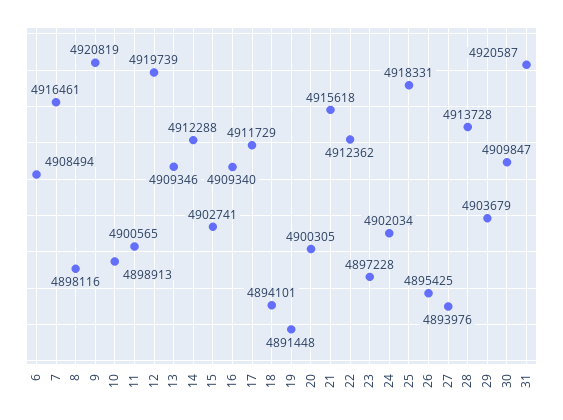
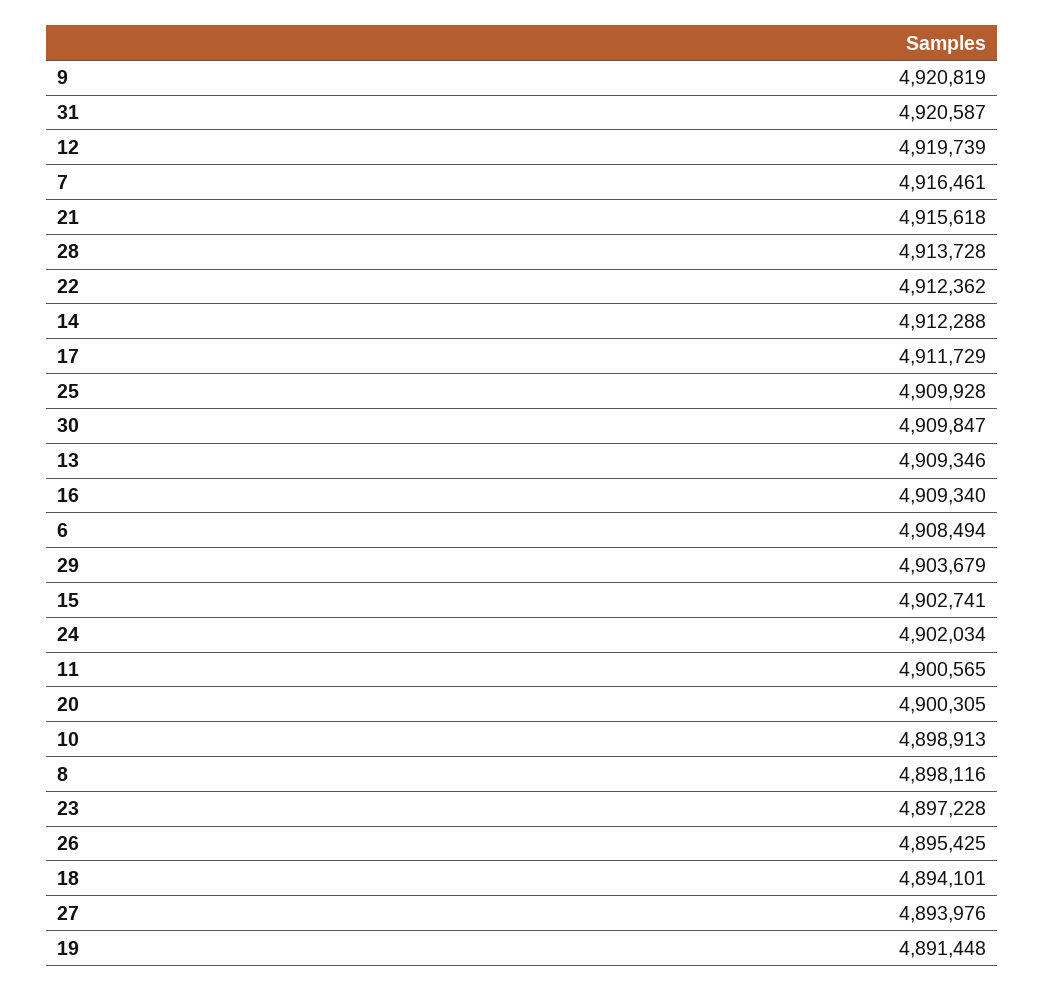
25: 4918331 -> 4909928

